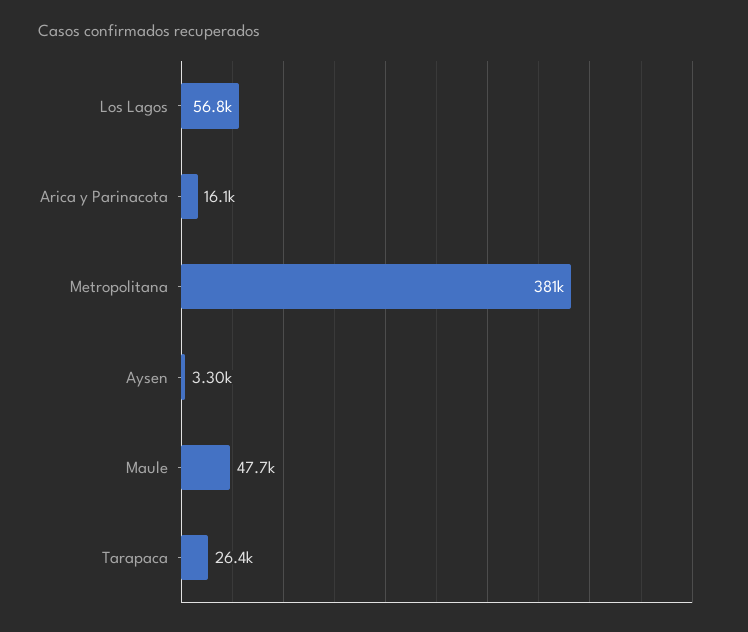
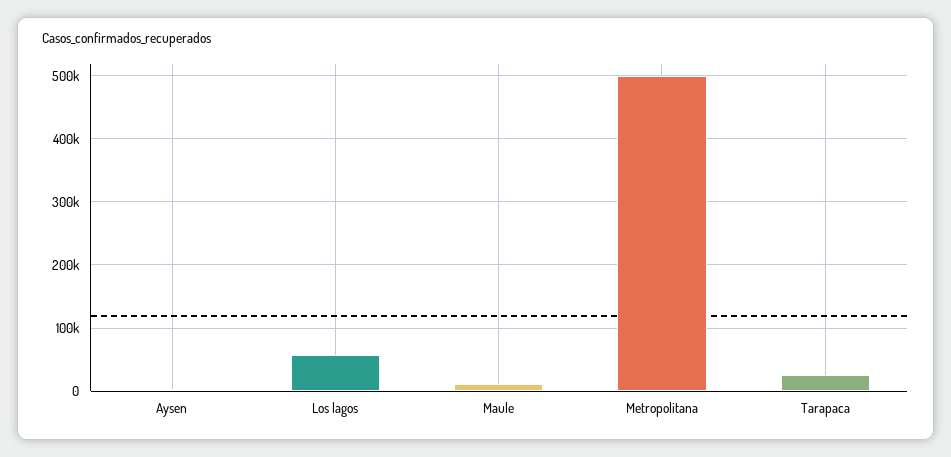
Arica y Parinacota: 16100 -> none
Metropolitana: 381000 -> 500000
Maule: 47700 -> 10000

